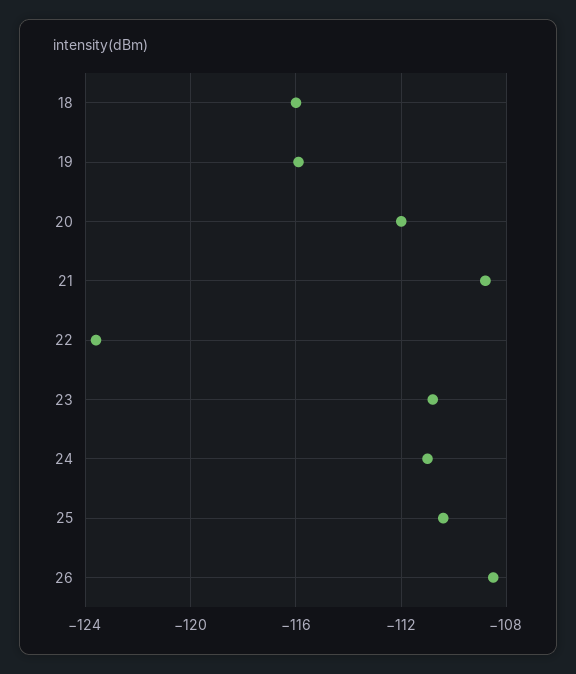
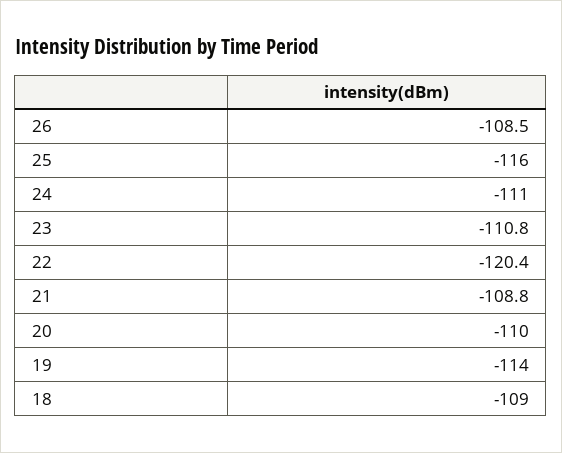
18: -116 -> -109
19: -116 -> -114
20: -112 -> -110
22: -123.5 -> -120.4
25: -110.5 -> -116

